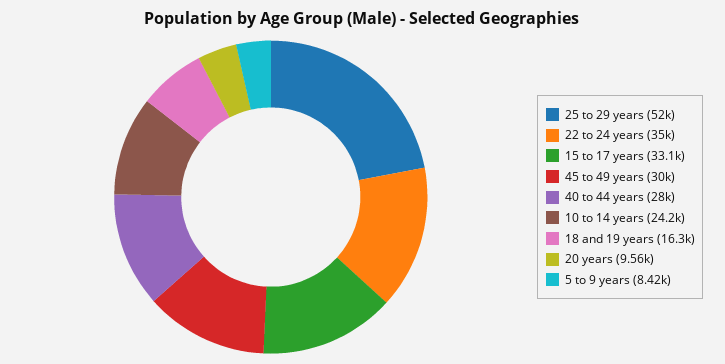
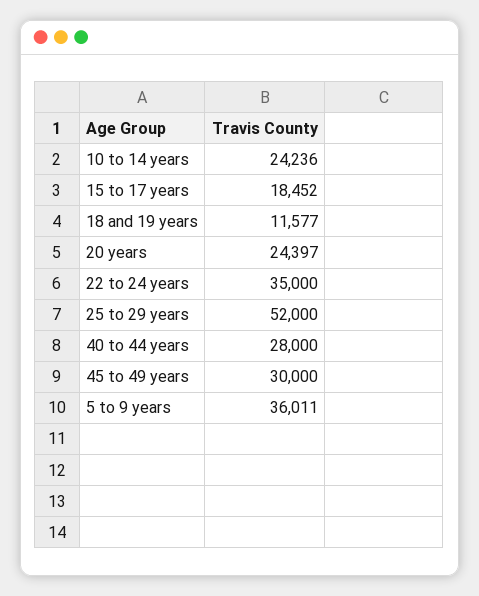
15 to 17 years: 33100 -> 18452
18 and 19 years: 16300 -> 11577
20 years: 9560 -> 24397
5 to 9 years: 8420 -> 36011

